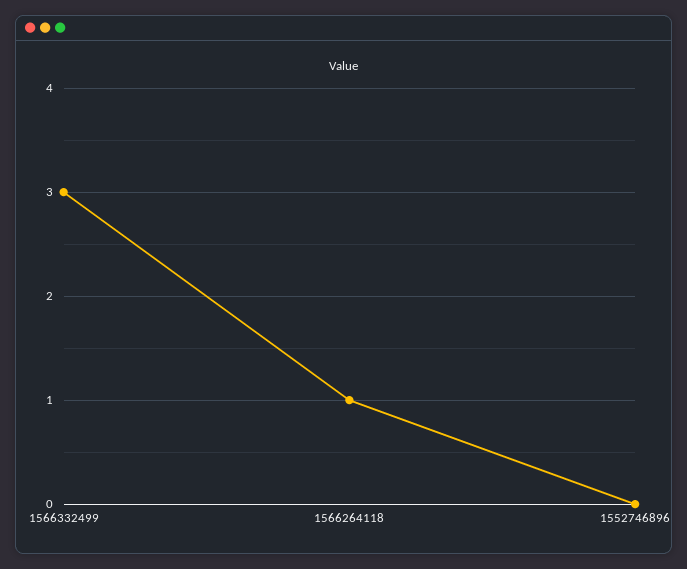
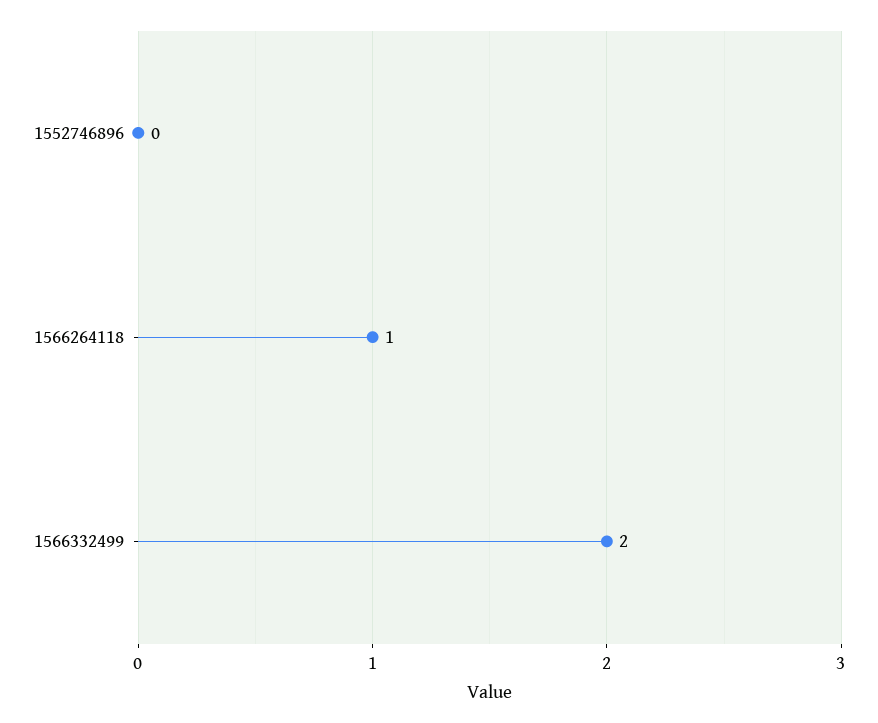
1566332499: 3 -> 2

